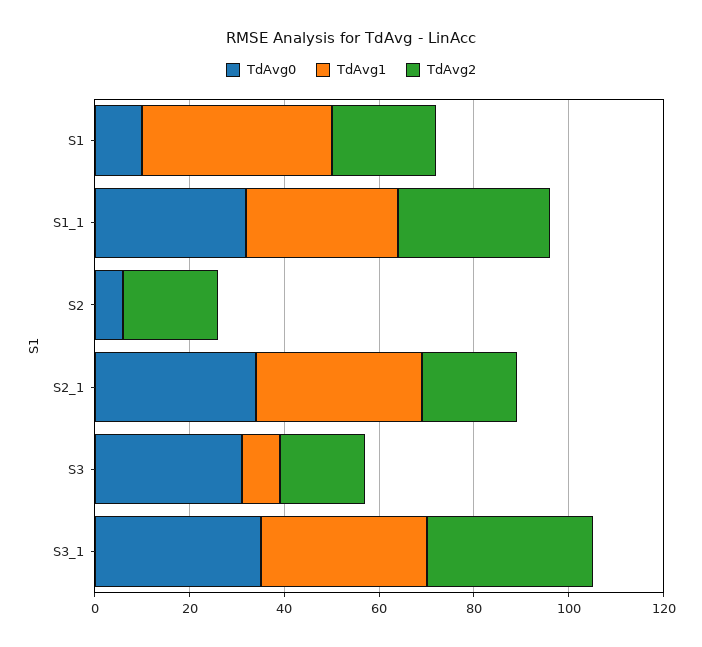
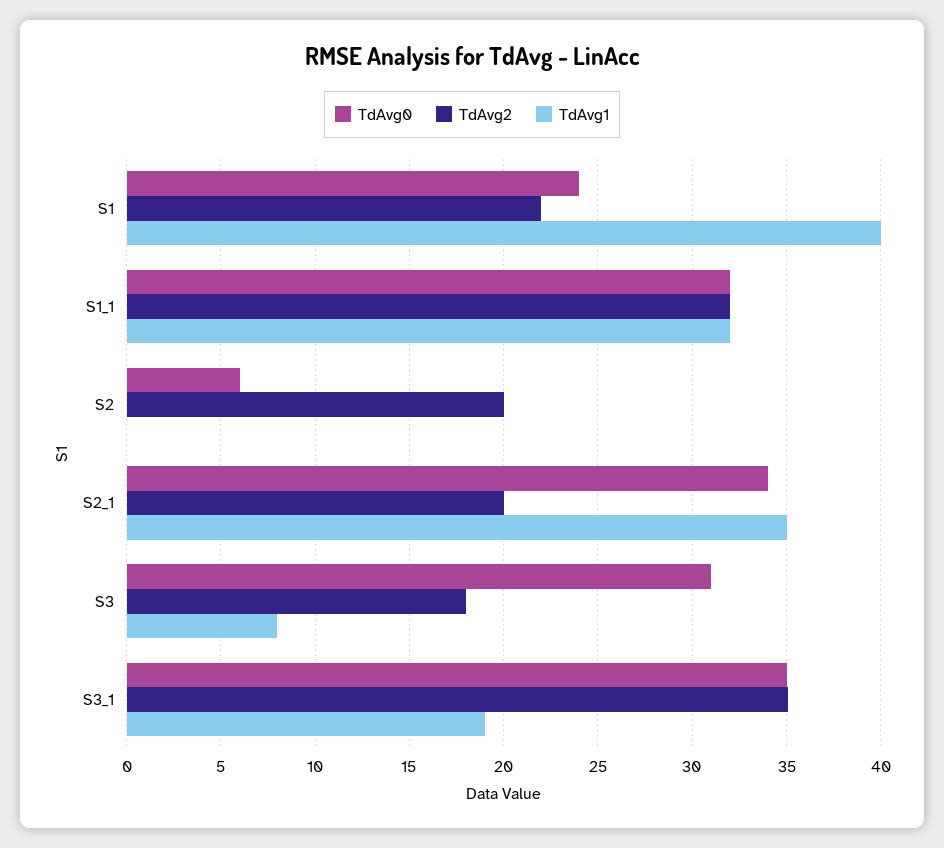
TdAvg0, S1: 10 -> 24
TdAvg1, S3_1: 35 -> 19

